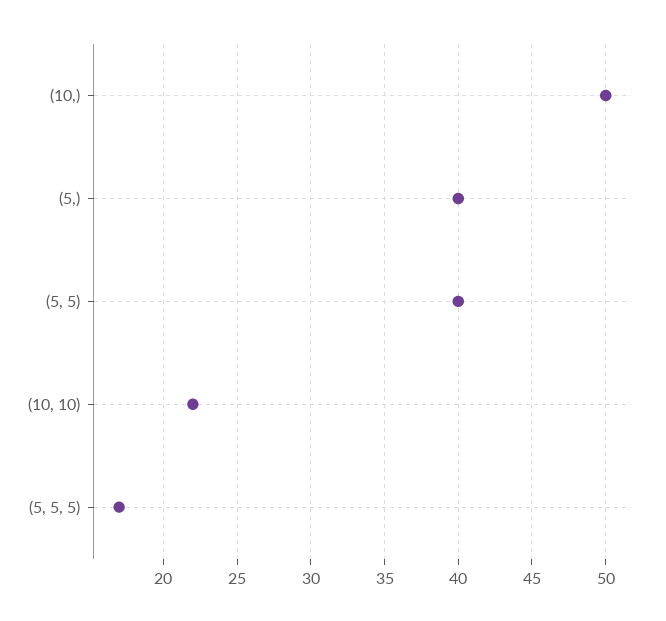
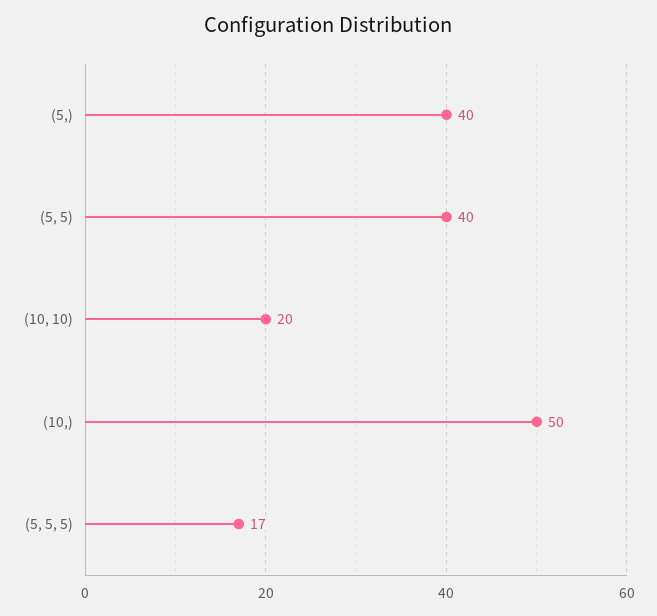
(10, 10): 22 -> 20

